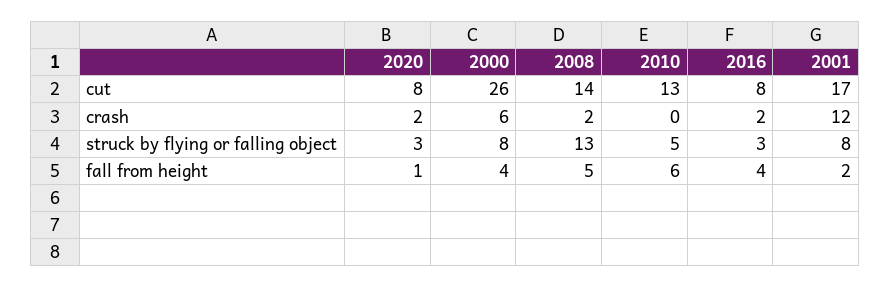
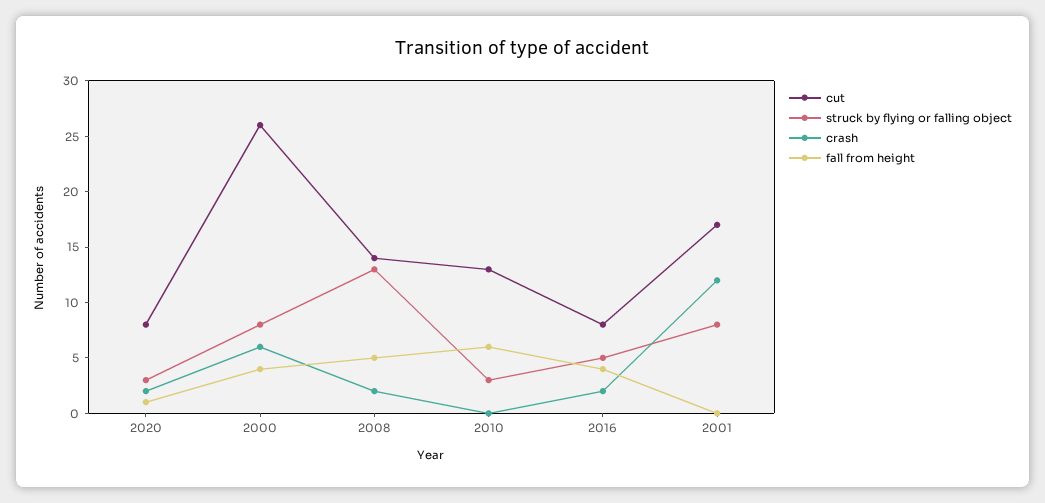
struck by flying or falling object, 2010: 5 -> 3
struck by flying or falling object, 2016: 3 -> 5
fall from height, 2001: 2 -> 0

